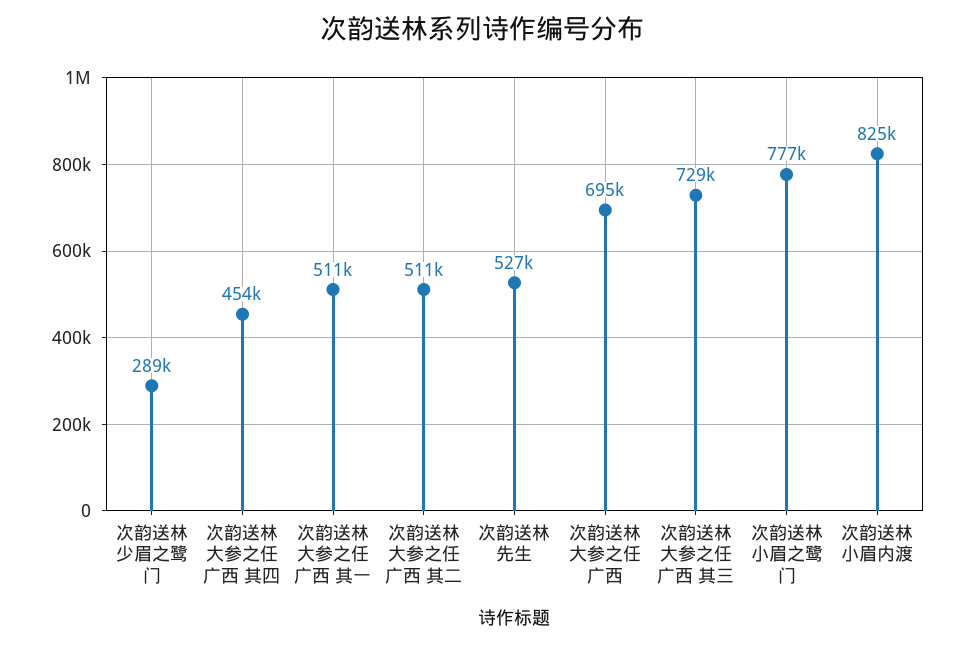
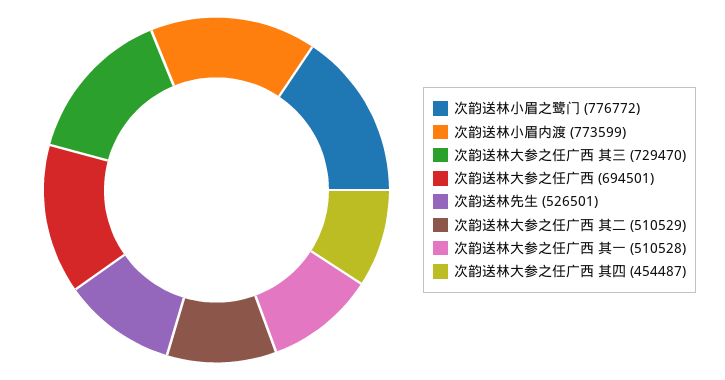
次韵送林少眉之鹭门: 289000 -> none
次韵送林小眉内渡: 825000 -> 773599

